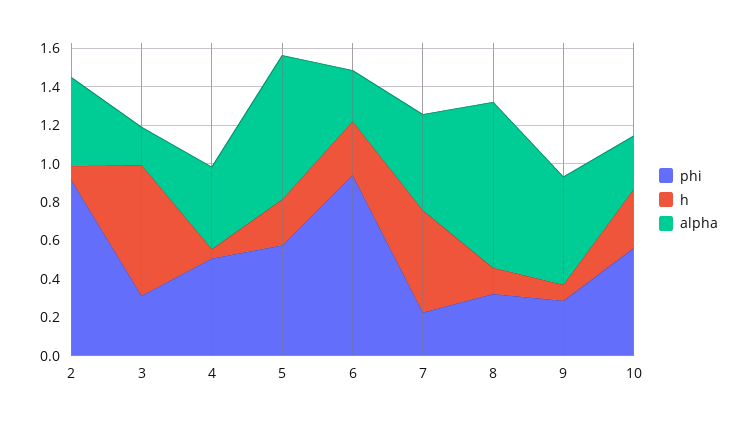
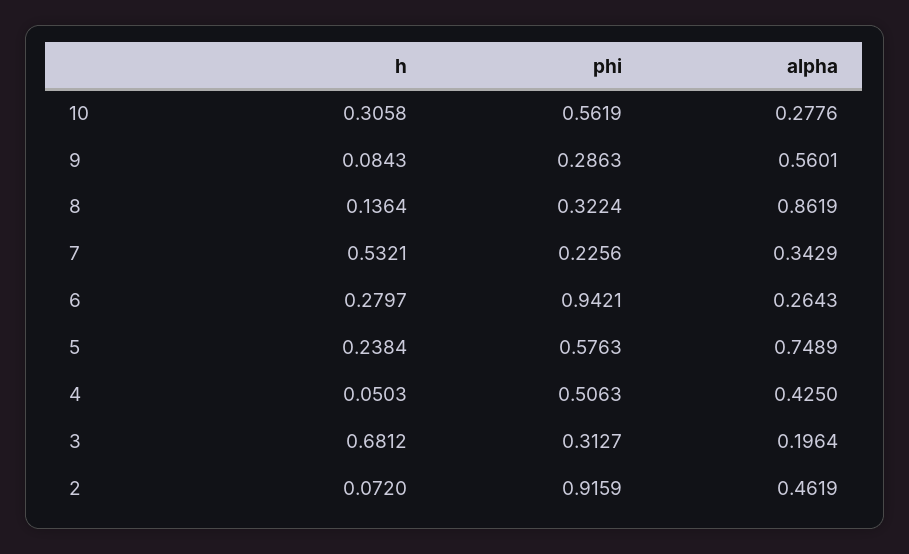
alpha, 7: 0.5 -> 0.3429

